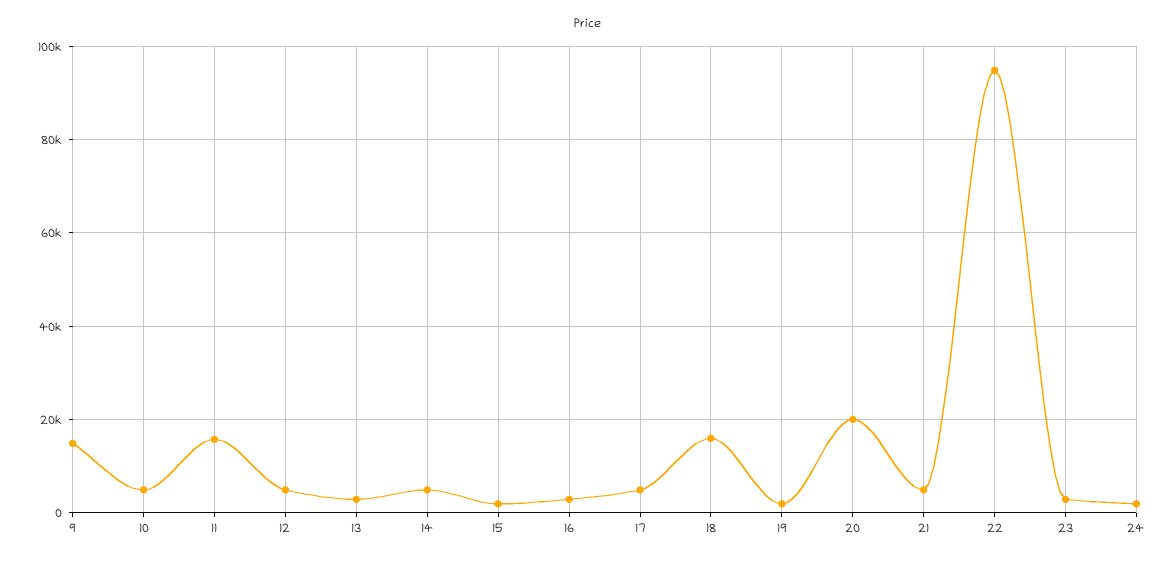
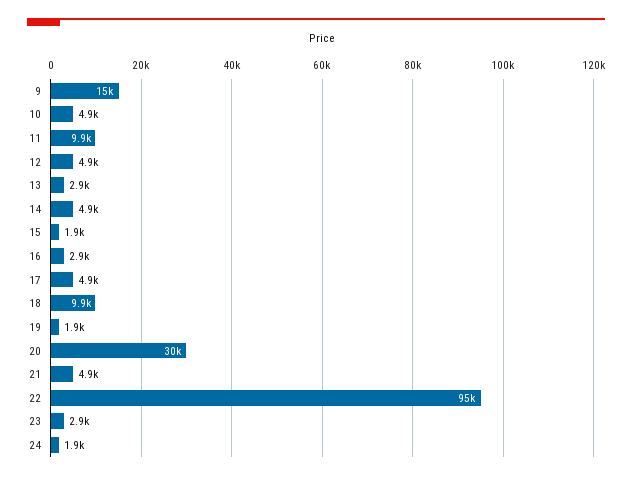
11: 16000 -> 9900
18: 16000 -> 9900
20: 20000 -> 30000

